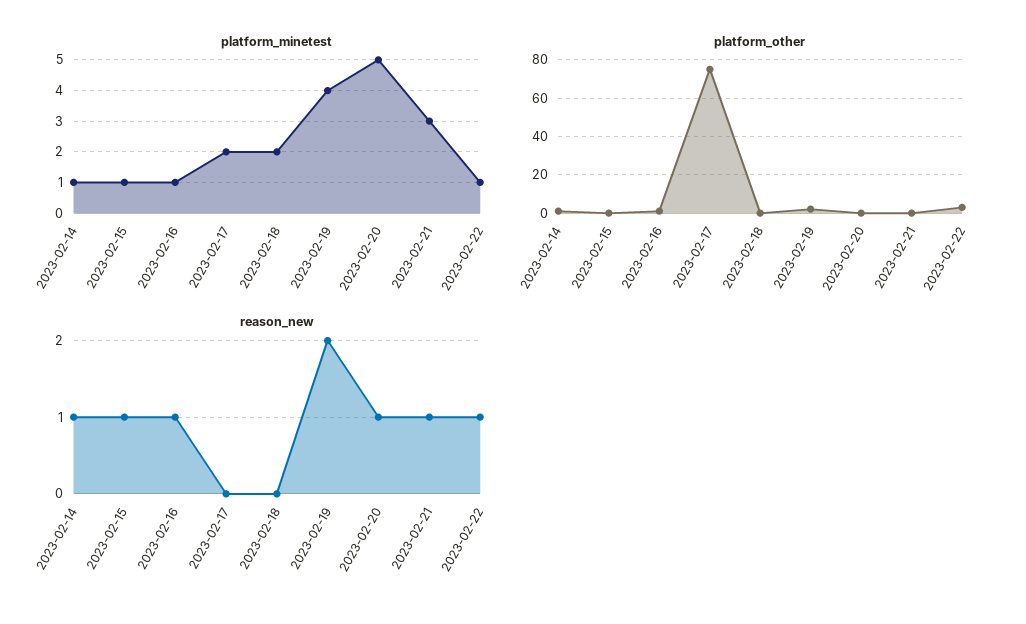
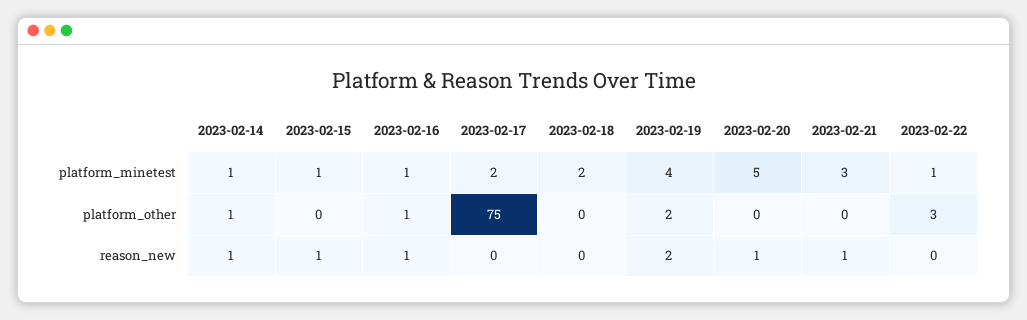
reason_new, 2023-02-22: 1 -> 0

